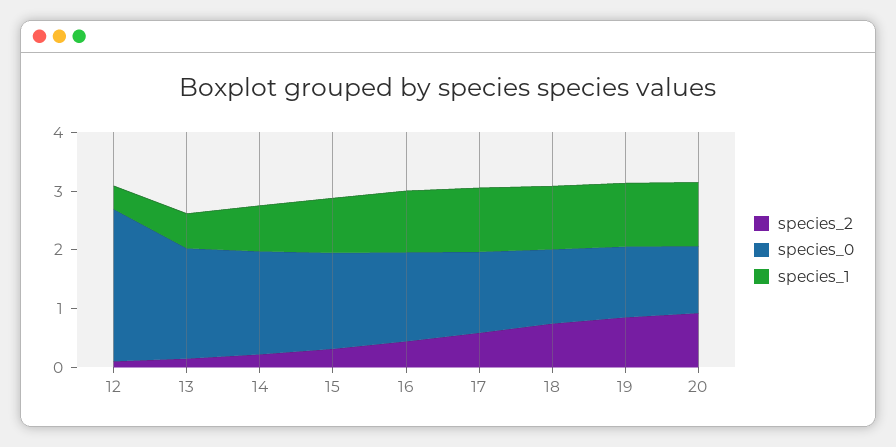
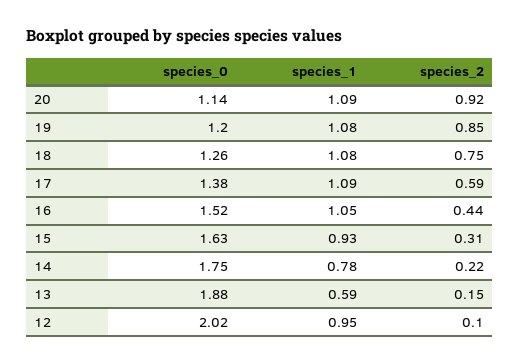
species_0, 12: 2.6 -> 2.02
species_1, 12: 0.4 -> 0.95

